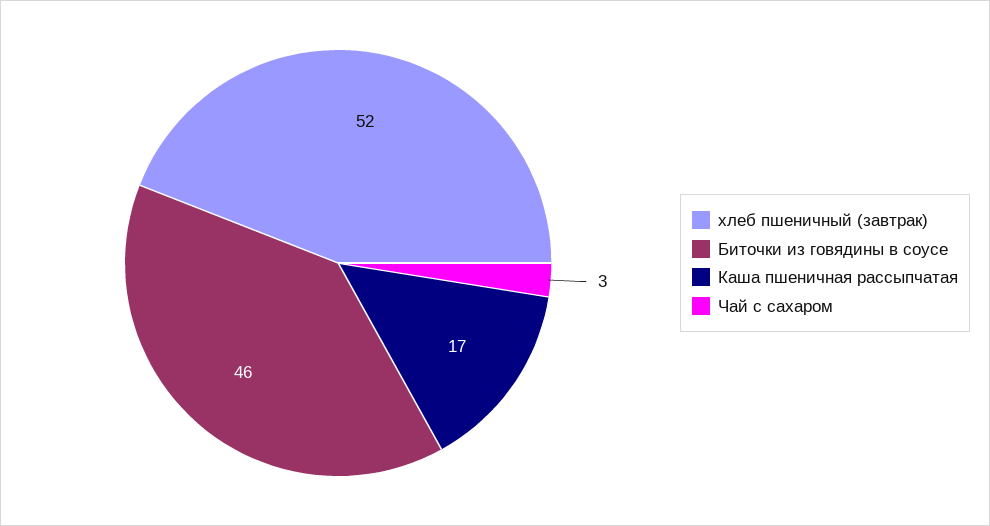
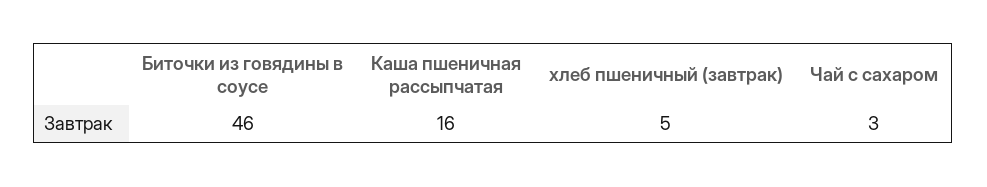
хлеб пшеничный (завтрак): 52 -> 5
Каша пшеничная рассыпчатая: 17 -> 16

